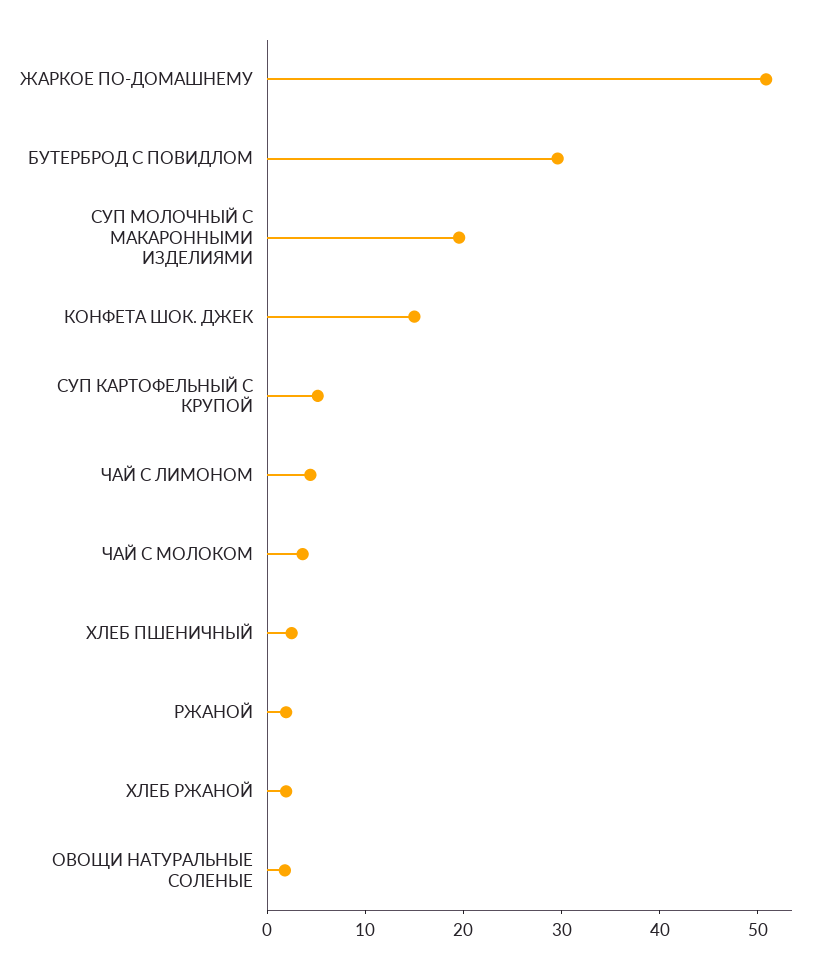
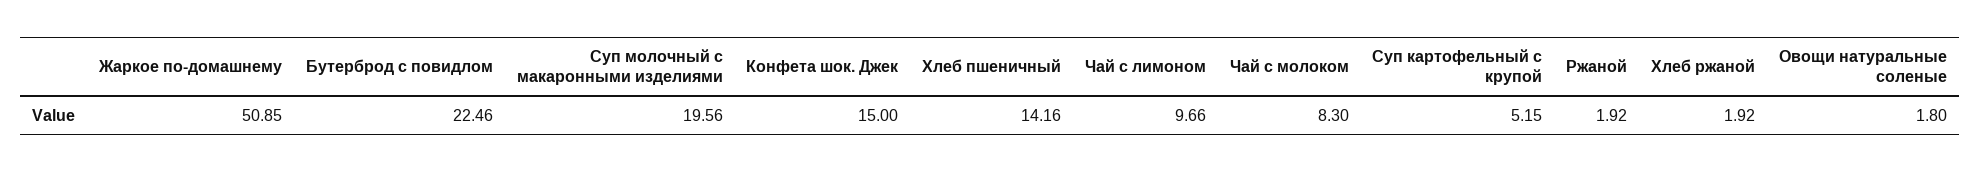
БУТЕРБРОД С ПОВИДЛОМ: 30 -> 22.46
ЧАЙ С ЛИМОНОМ: 4 -> 9.66
ЧАЙ С МОЛОКОМ: 4 -> 8.3
ХЛЕБ ПШЕНИЧНЫЙ: 2 -> 14.16

